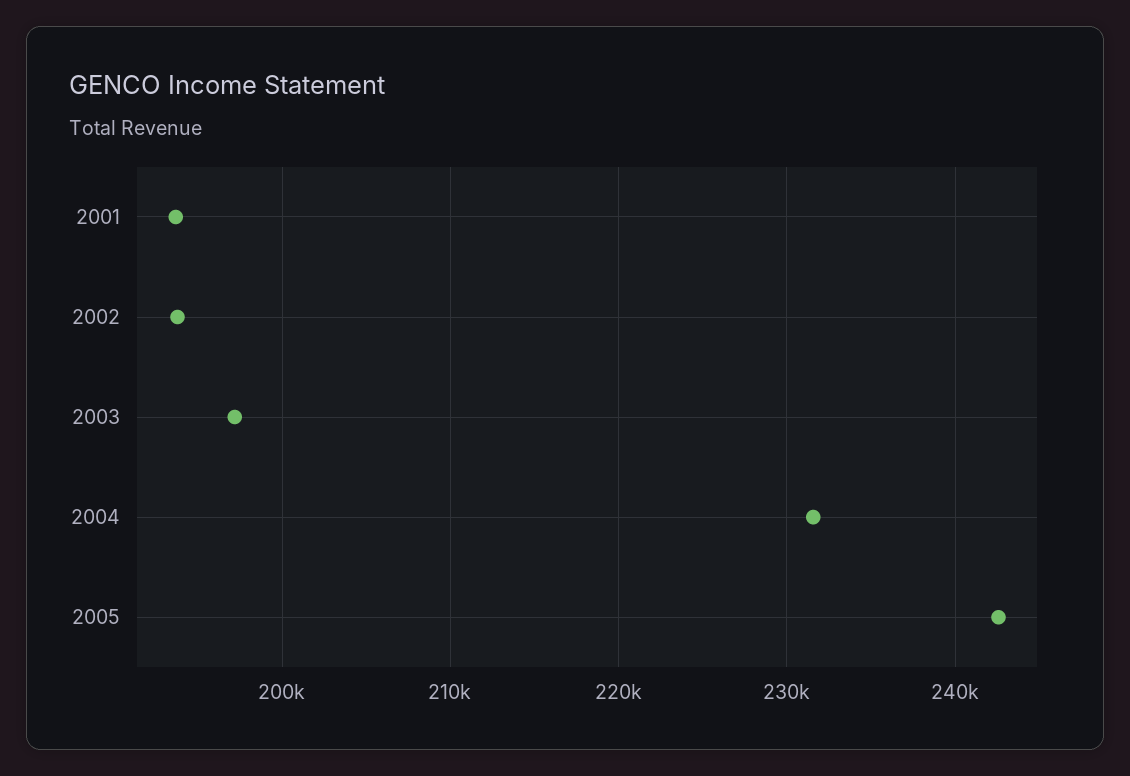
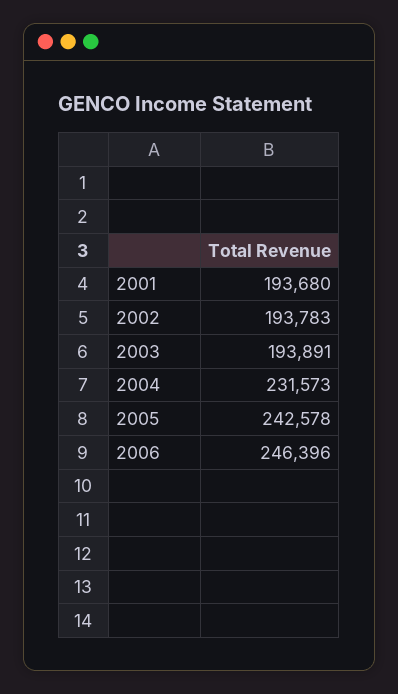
2003: 197000 -> 193891
2006: none -> 246396

